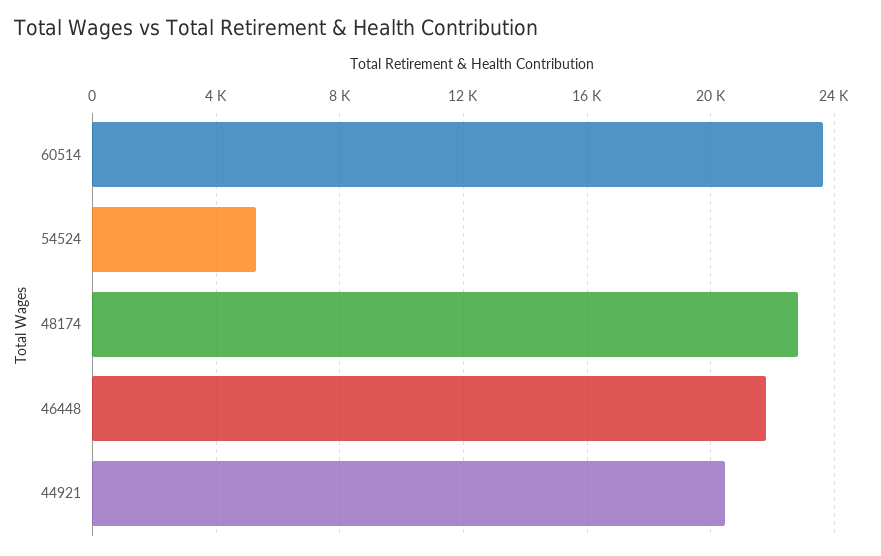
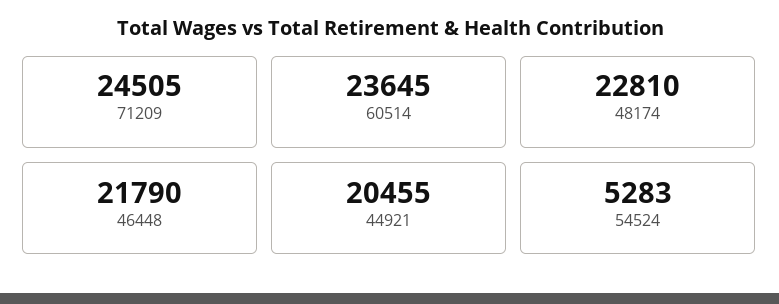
71209: none -> 24505

